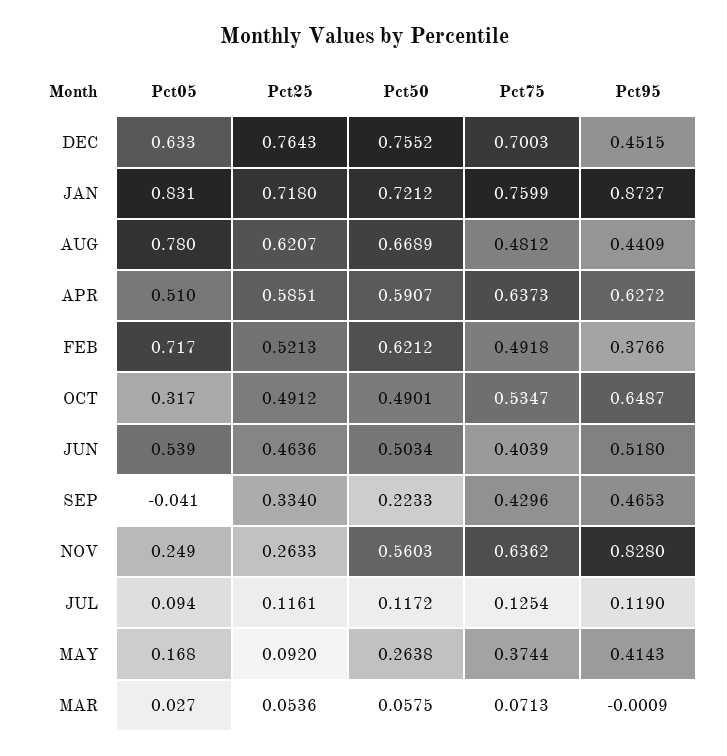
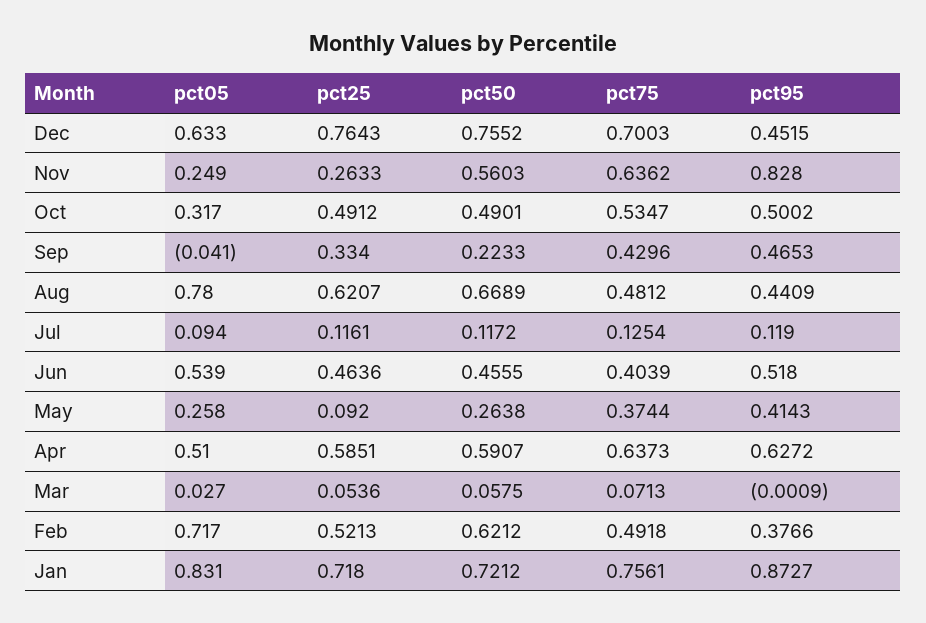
Pct75, JAN: 0.7599 -> 0.7561
Pct95, OCT: 0.6487 -> 0.5002
Pct50, JUN: 0.5034 -> 0.4555
Pct05, MAY: 0.168 -> 0.258

